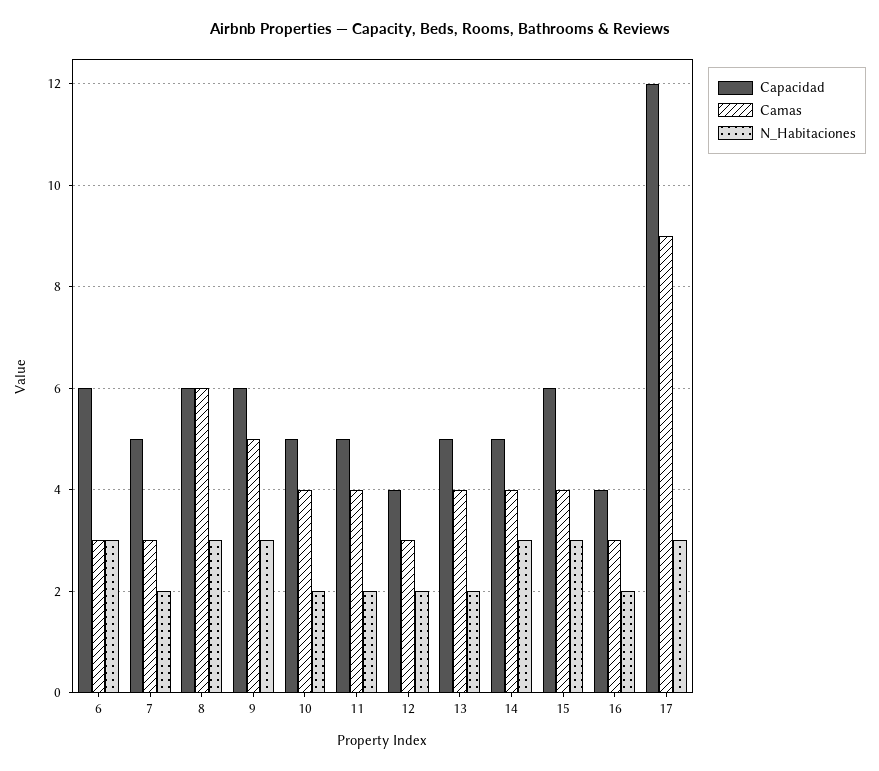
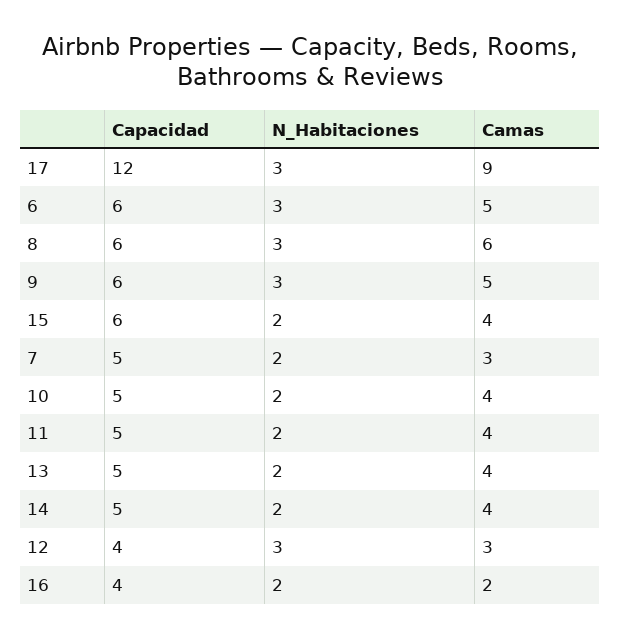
Camas, 6: 3 -> 5
N_Habitaciones, 12: 2 -> 3
N_Habitaciones, 14: 3 -> 2
N_Habitaciones, 15: 3 -> 2
Camas, 16: 3 -> 2

